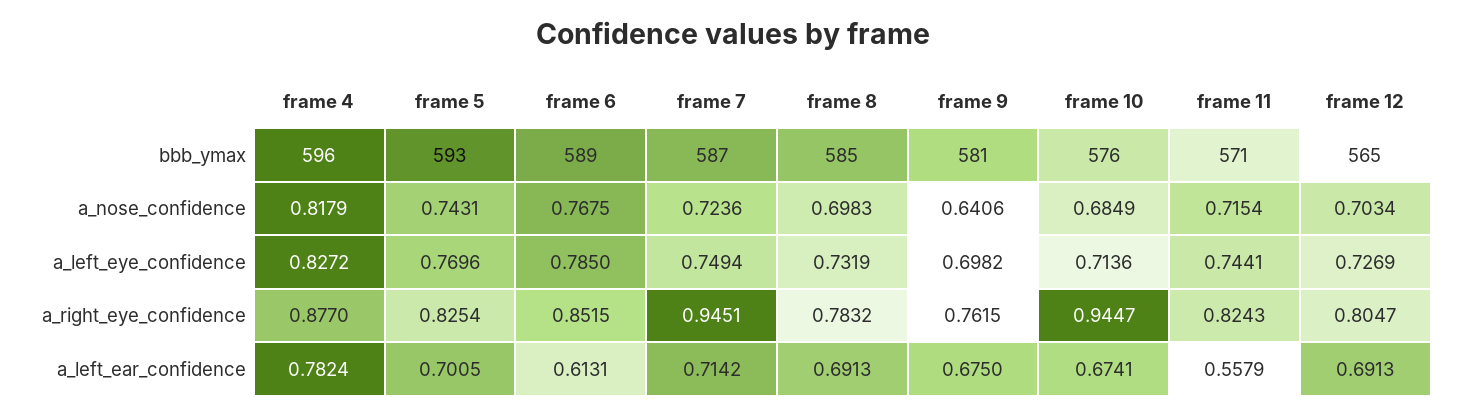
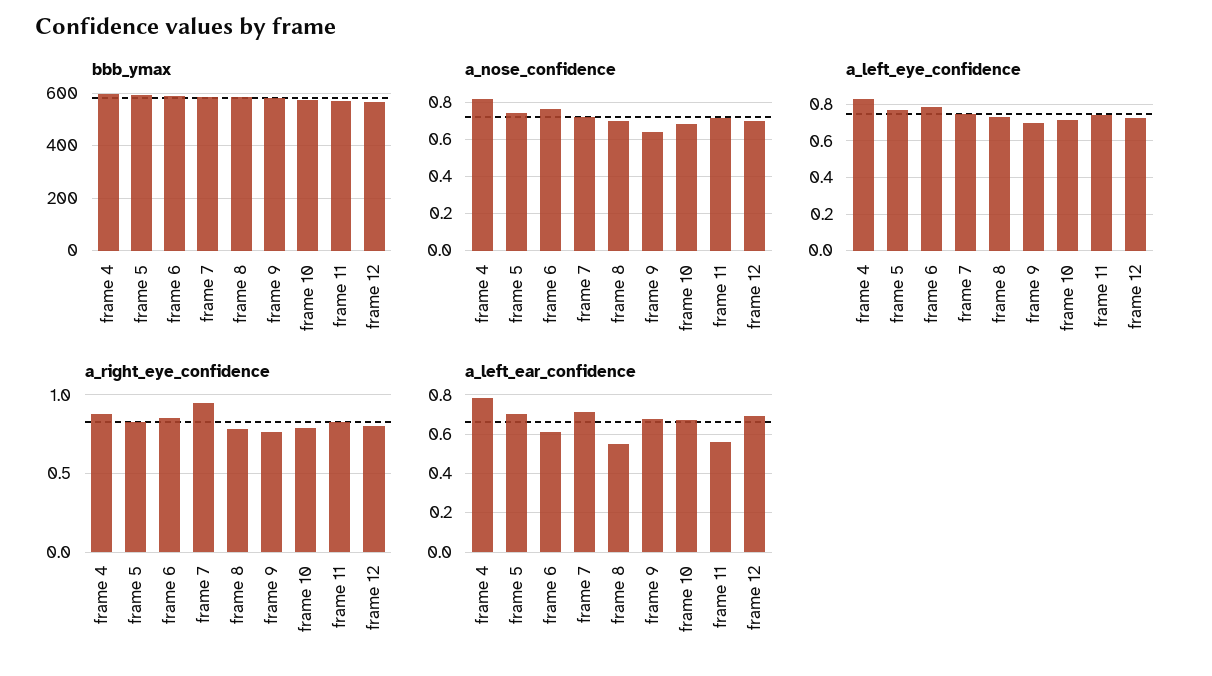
a_right_eye_confidence, frame 10: 0.9447 -> 0.8
a_left_ear_confidence, frame 8: 0.6913 -> 0.55

